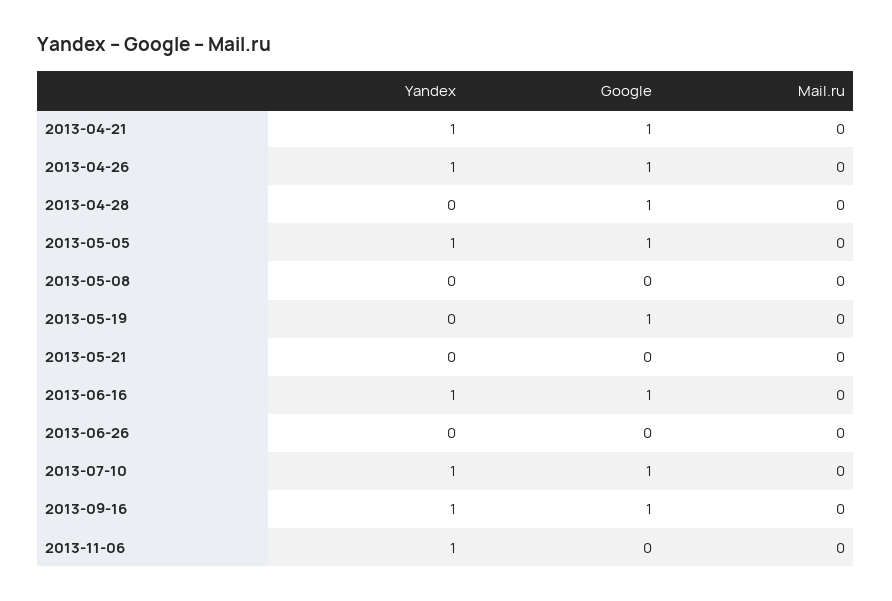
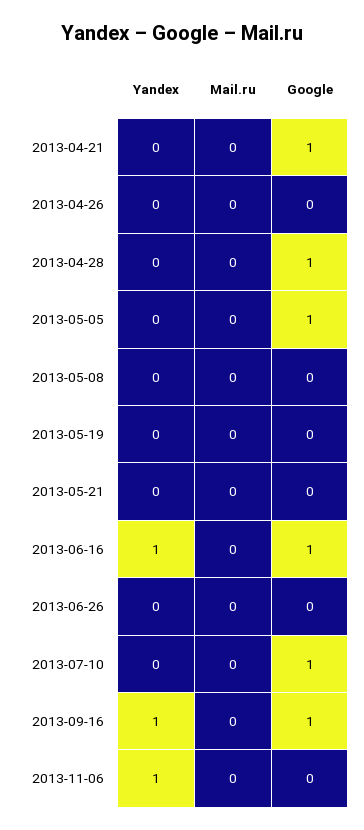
Yandex, 2013-04-21: 1 -> 0
Yandex, 2013-04-26: 1 -> 0
Google, 2013-04-26: 1 -> 0
Yandex, 2013-05-05: 1 -> 0
Google, 2013-05-19: 1 -> 0
Yandex, 2013-07-10: 1 -> 0

